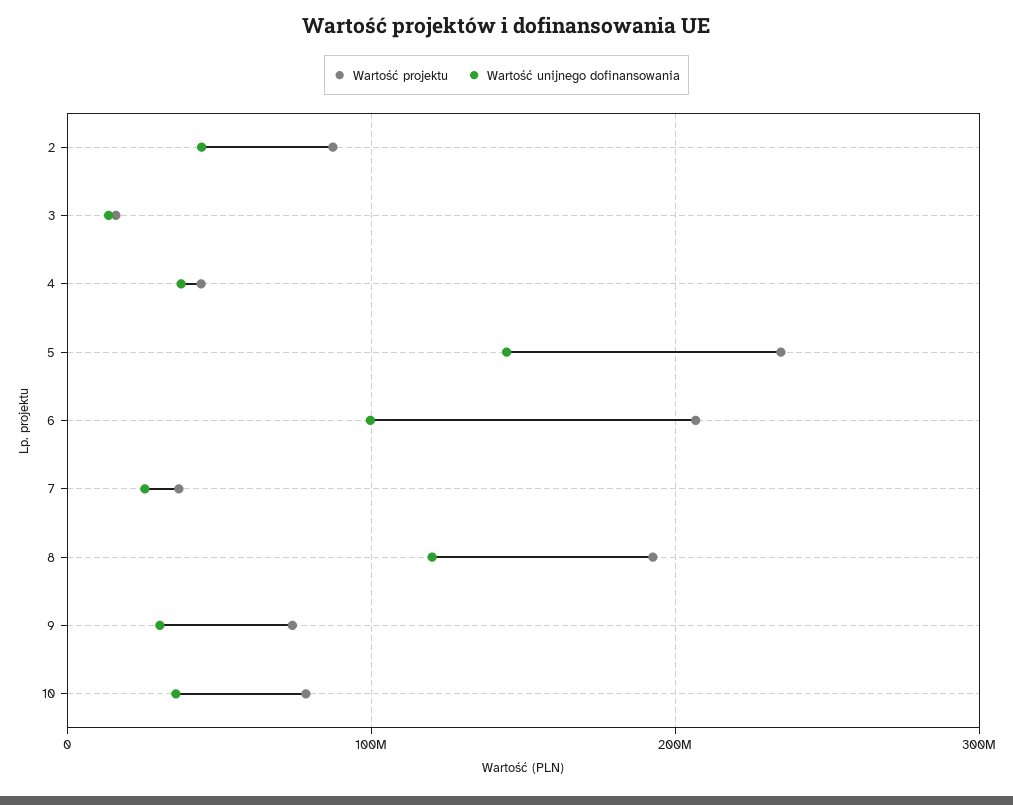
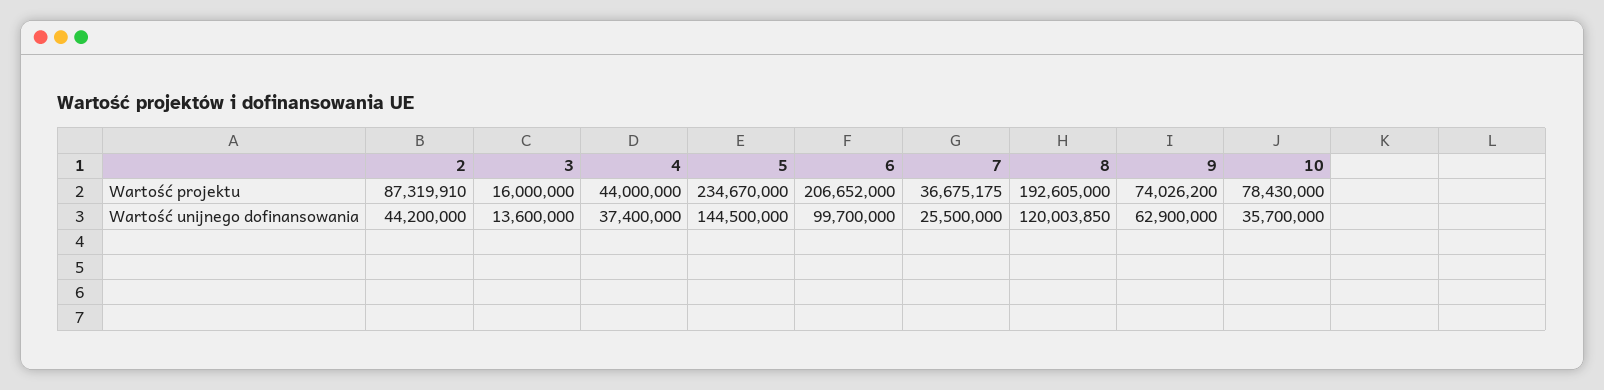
Wartość unijnego dofinansowania, 9: 30000000 -> 62900000

